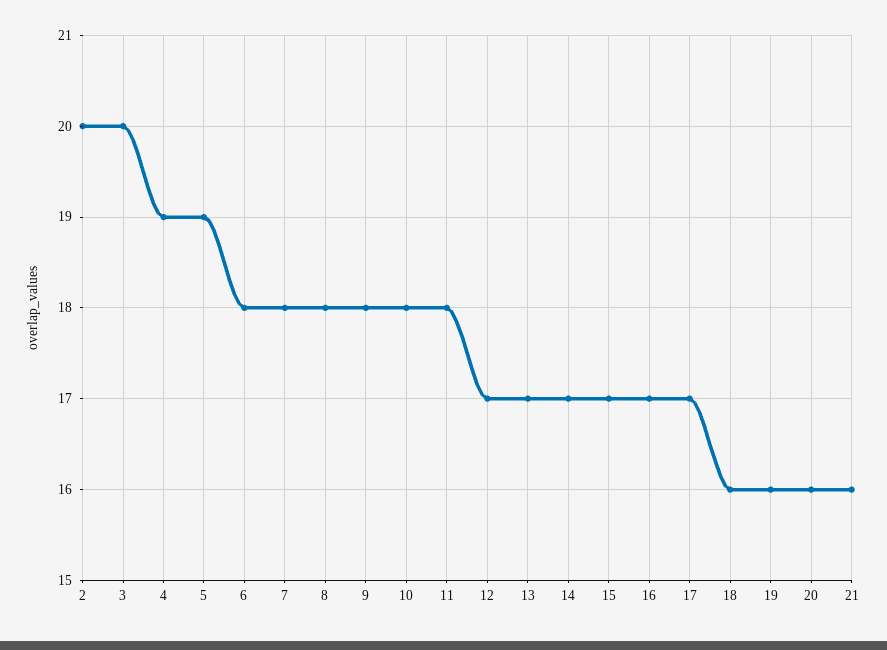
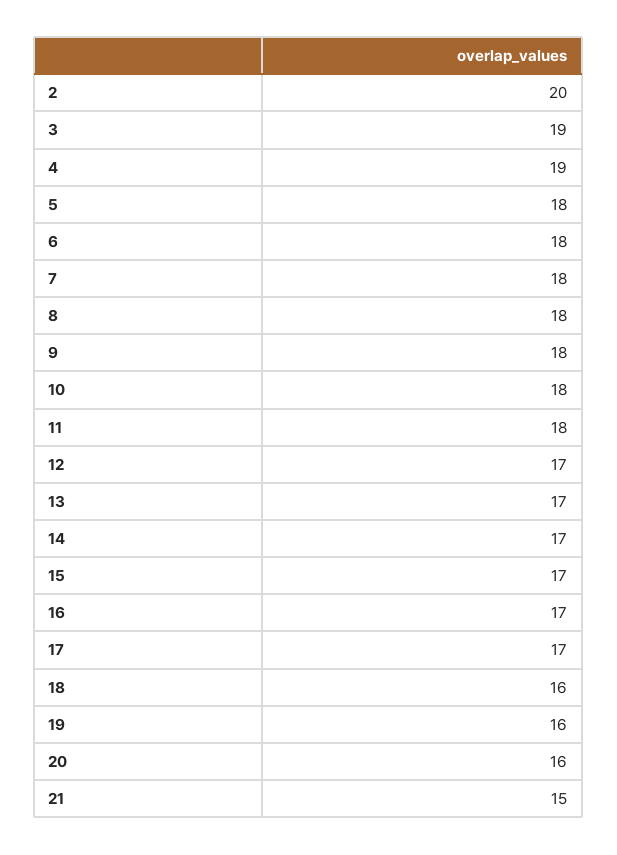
3: 20 -> 19
5: 19 -> 18
21: 16 -> 15

